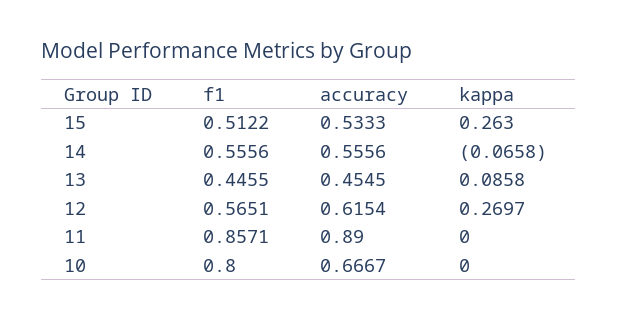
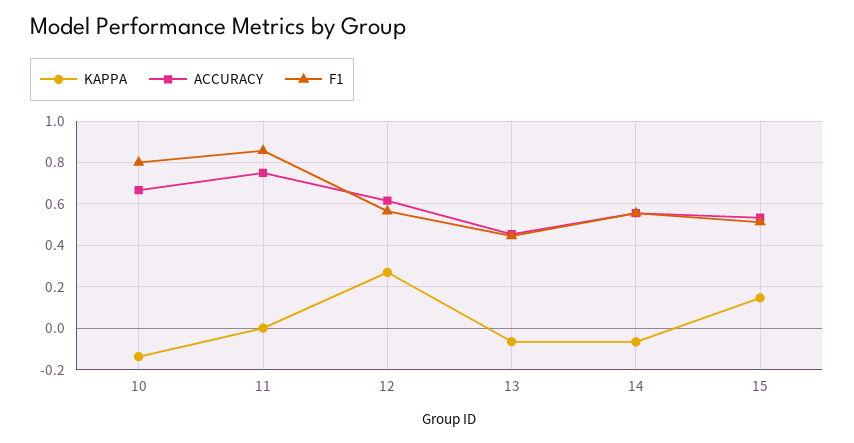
kappa, 15: 0.263 -> 0.15
kappa, 13: 0.0858 -> -0.05
accuracy, 11: 0.89 -> 0.75
kappa, 10: 0 -> -0.15

